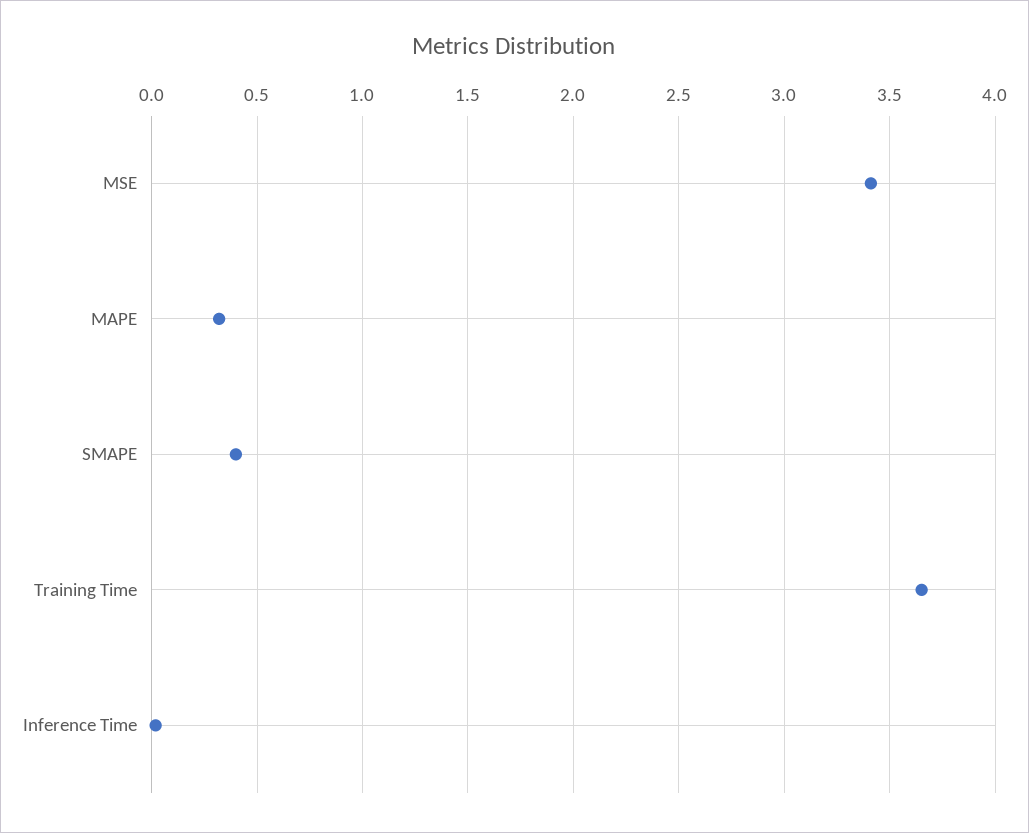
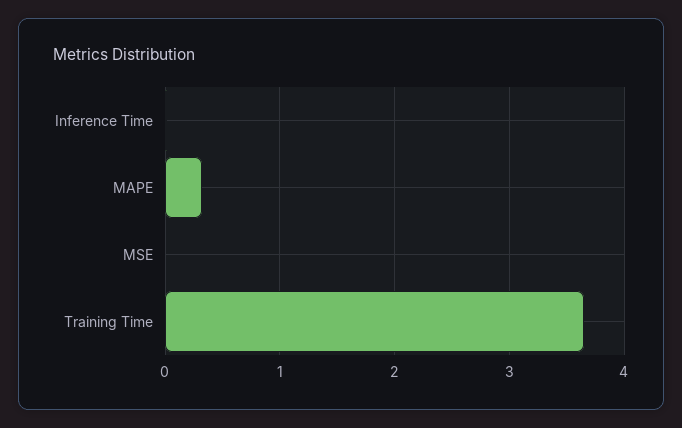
MSE: 3.4 -> 0
SMAPE: 0.4 -> none

